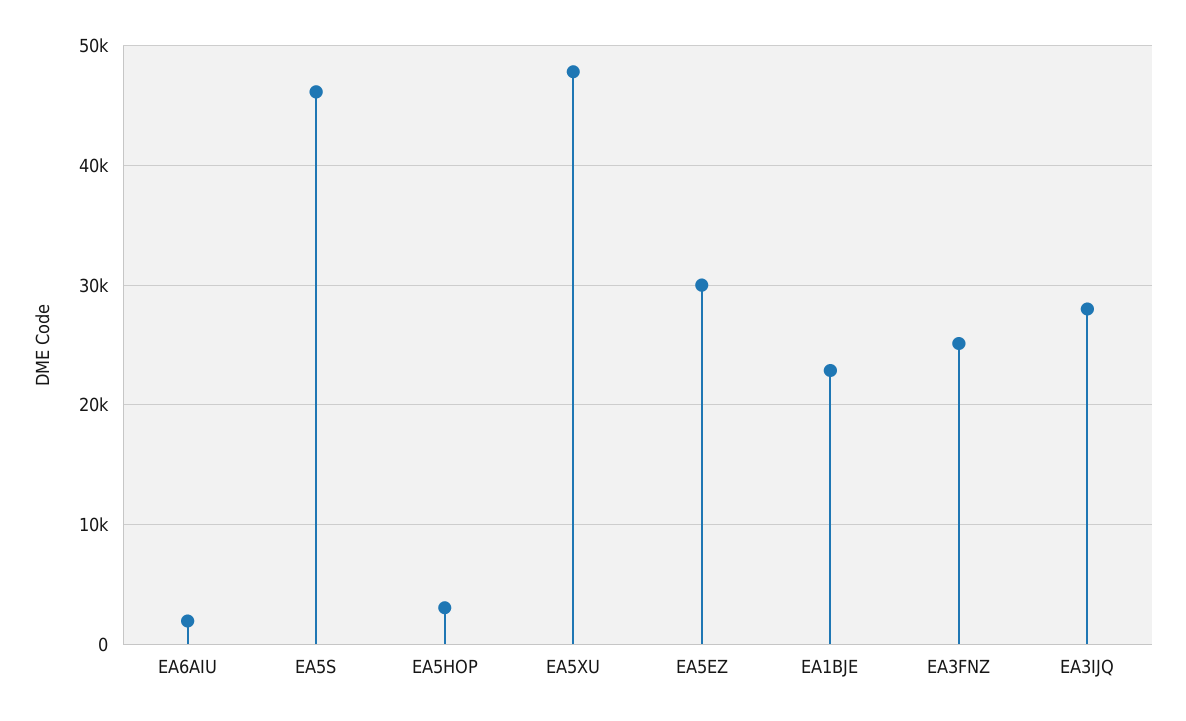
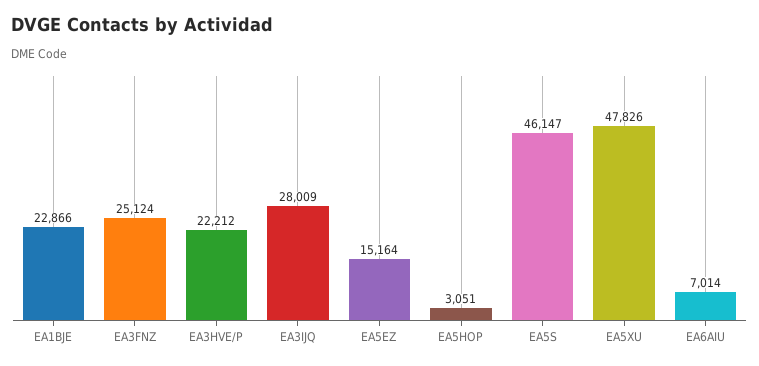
EA6AIU: 2000 -> 7014
EA5EZ: 30000 -> 15164
EA3HVE/P: none -> 22212

